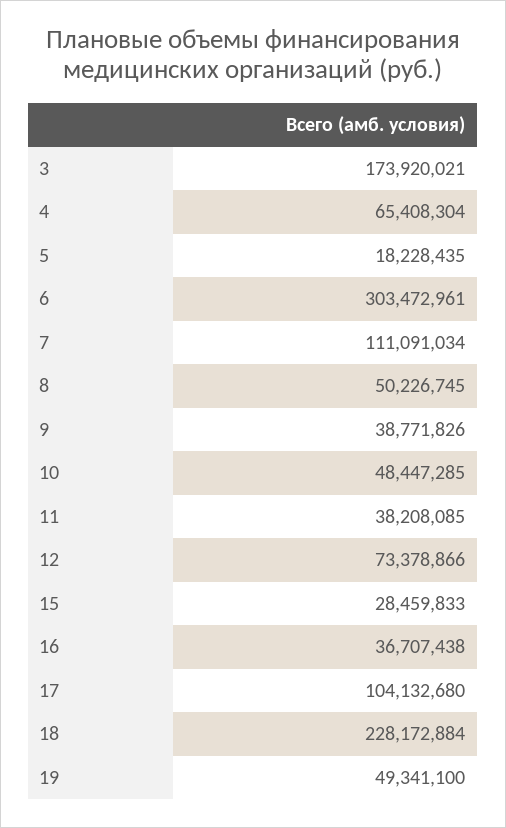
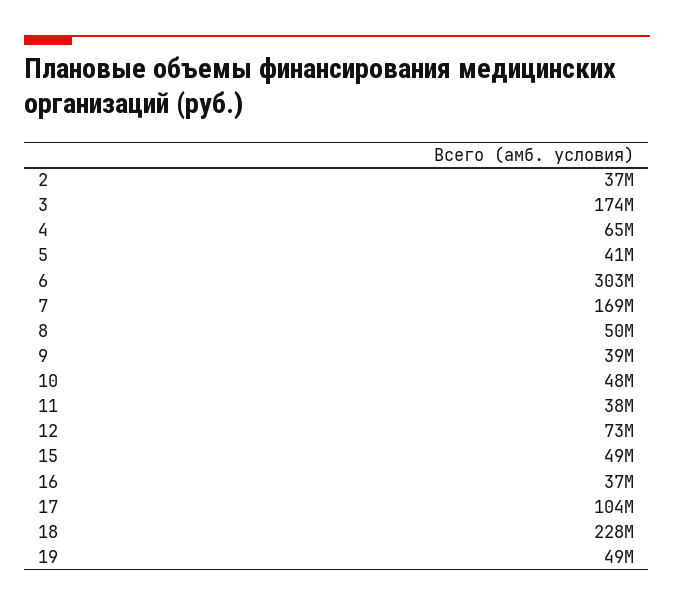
5: 18228435 -> 41000000
7: 111091034 -> 169000000
15: 28459833 -> 49000000
2: none -> 37000000

